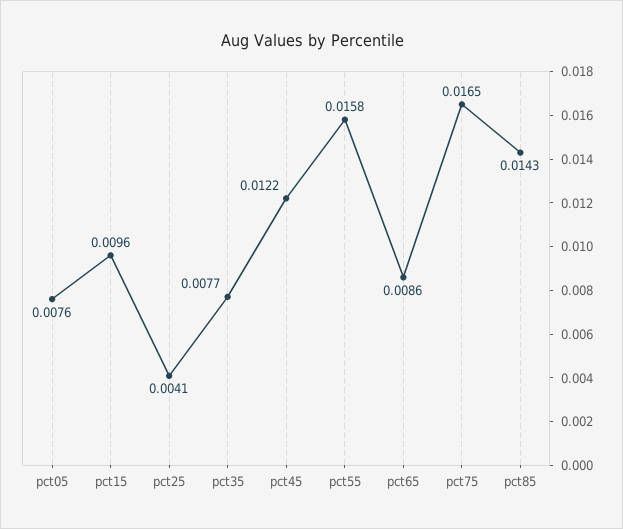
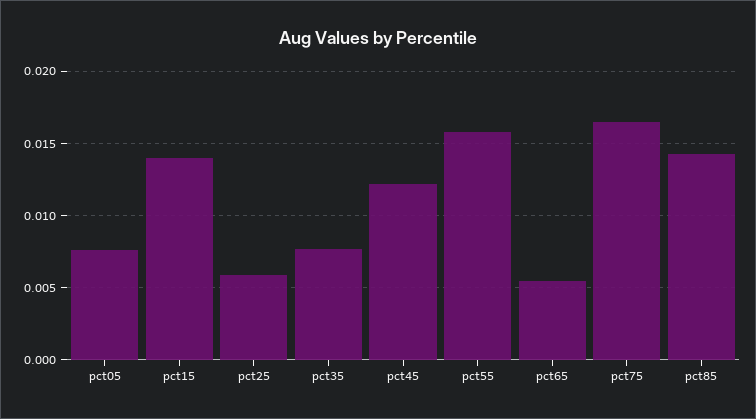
pct15: 0.0096 -> 0.014
pct25: 0.0041 -> 0.006
pct65: 0.0086 -> 0.0055

